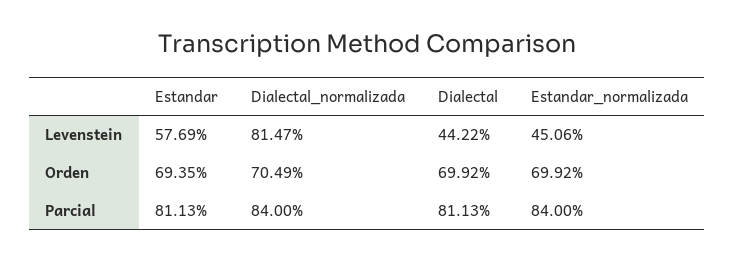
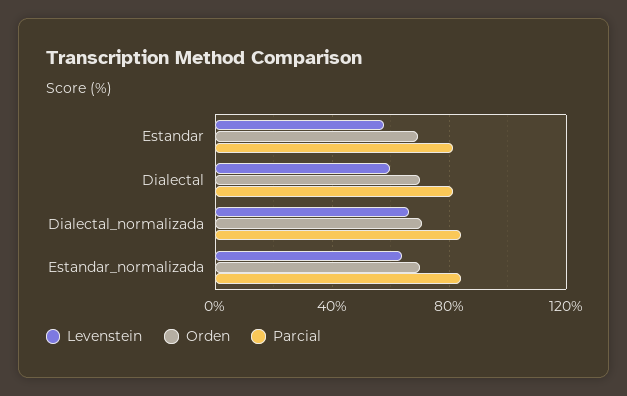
Levenstein, Dialectal_normalizada: 81.47 -> 65
Levenstein, Dialectal: 44.22 -> 60
Levenstein, Estandar_normalizada: 45.06 -> 65

